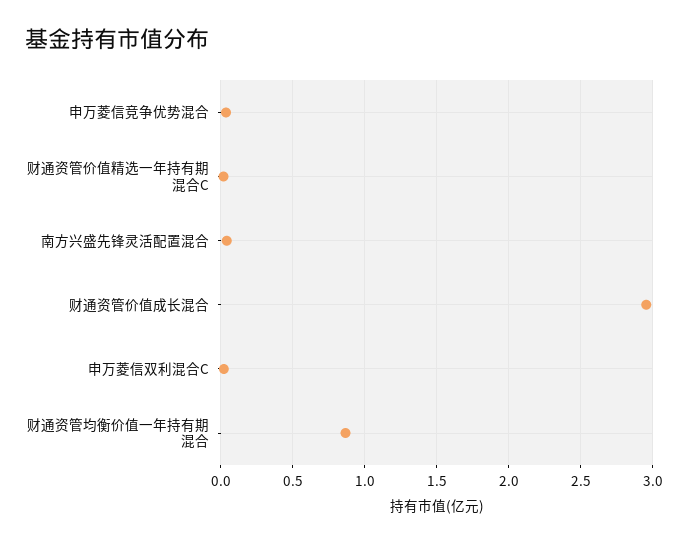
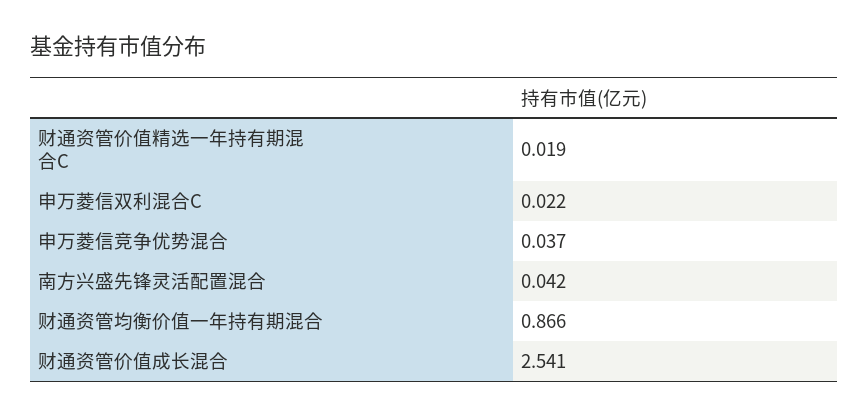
财通资管价值成长混合: 2.95 -> 2.541

